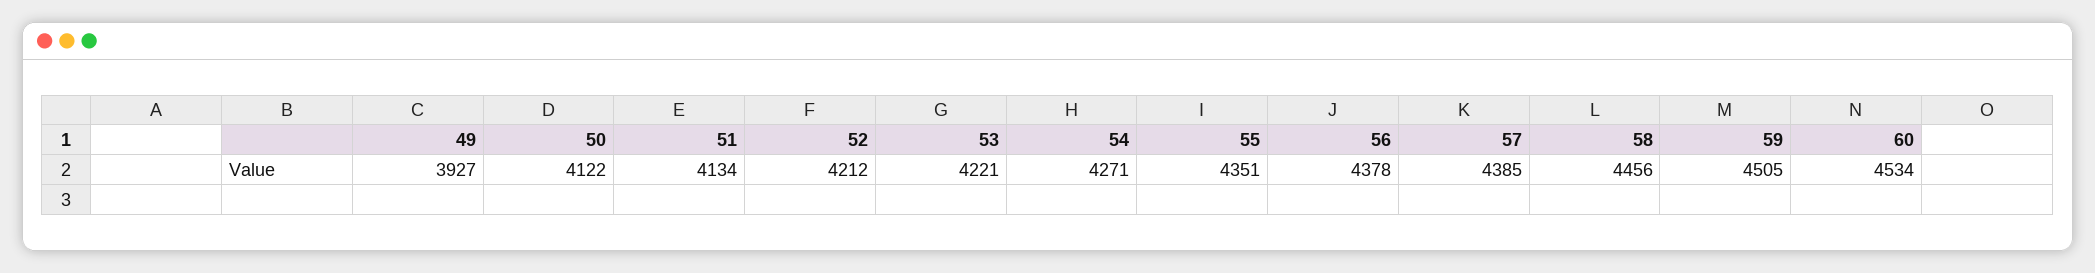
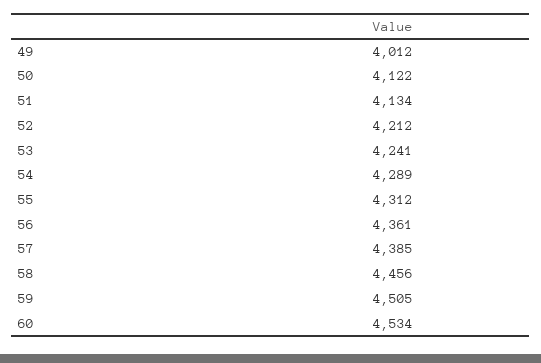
49: 3927 -> 4012
53: 4221 -> 4241
54: 4271 -> 4289
55: 4351 -> 4312
56: 4378 -> 4361

